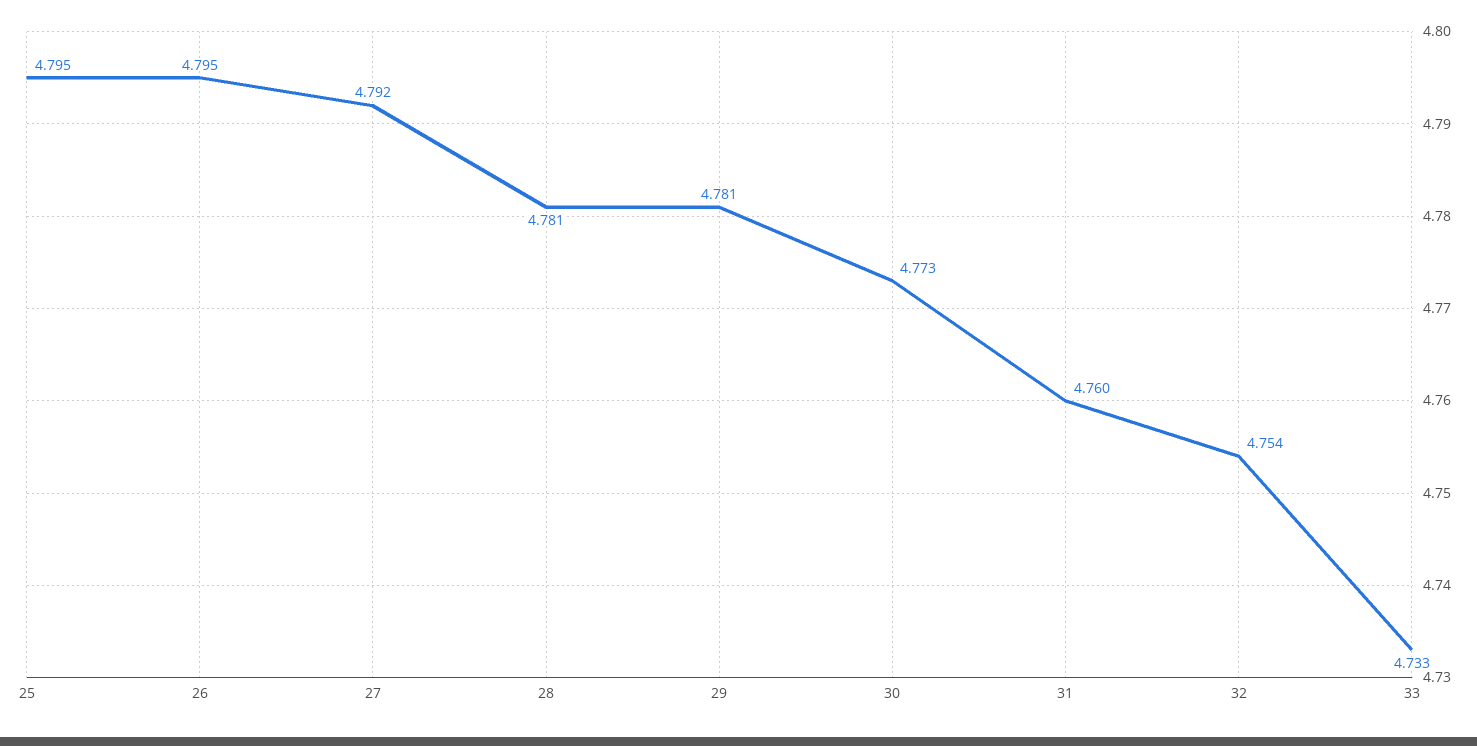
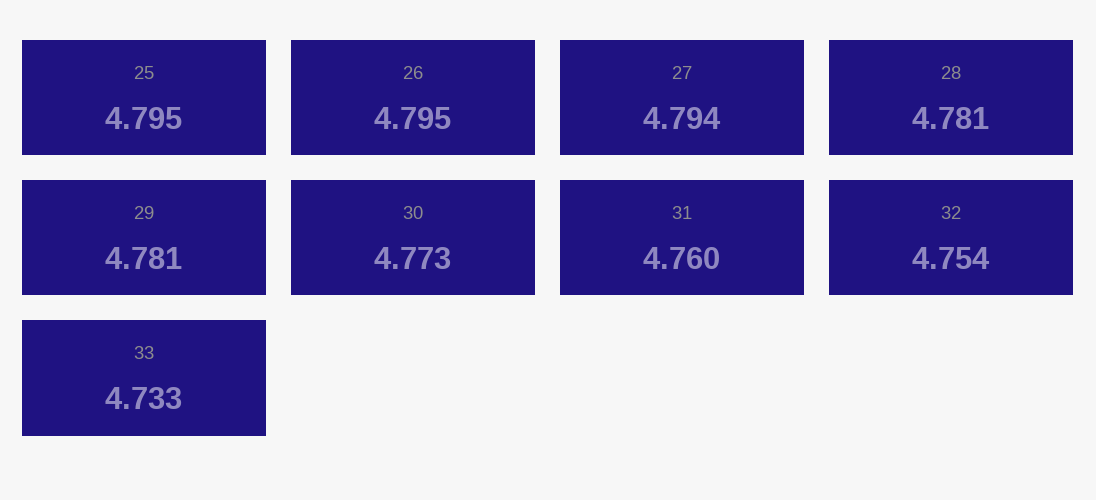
27: 4.792 -> 4.794

